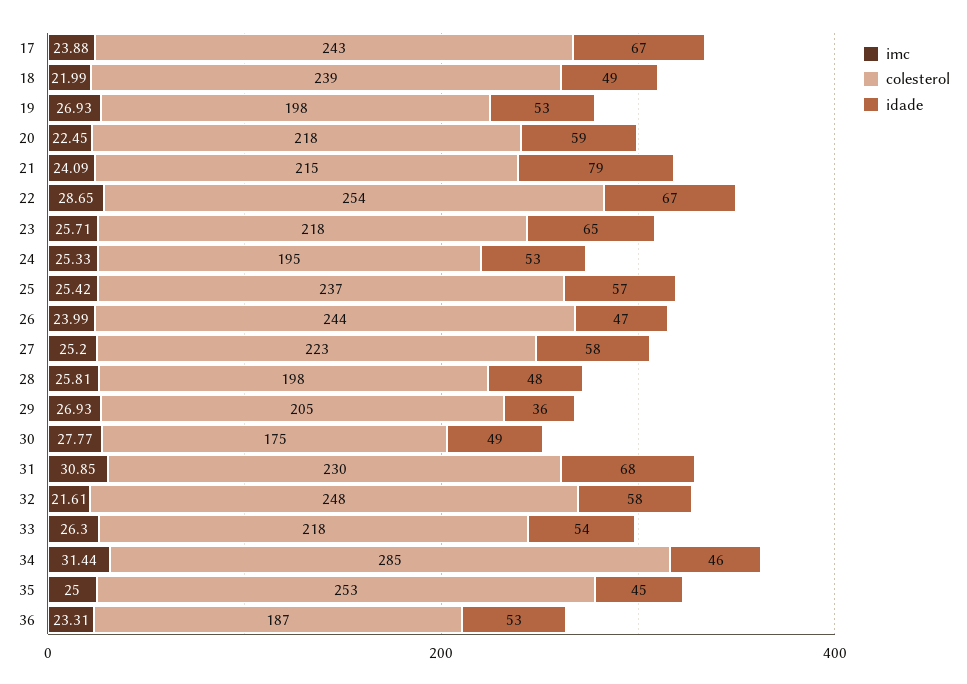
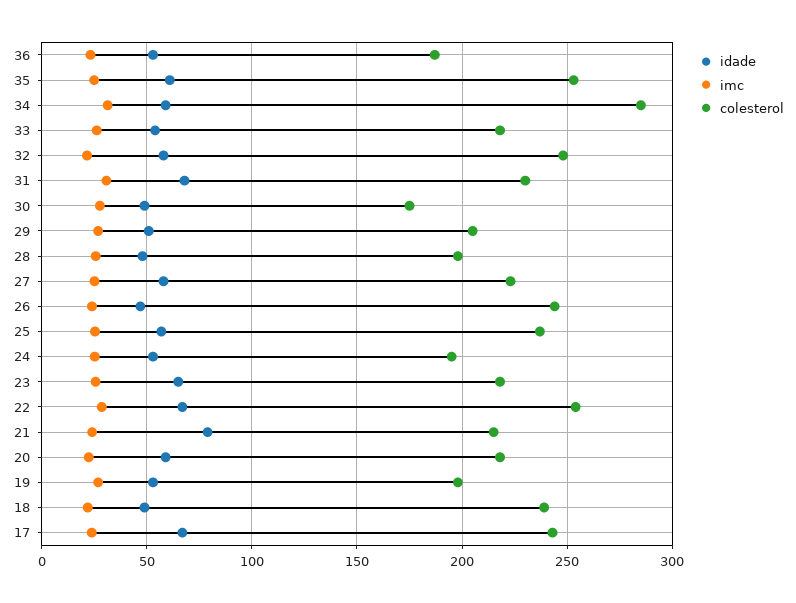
idade, 29: 36 -> 50
idade, 34: 46 -> 60
idade, 35: 45 -> 60

